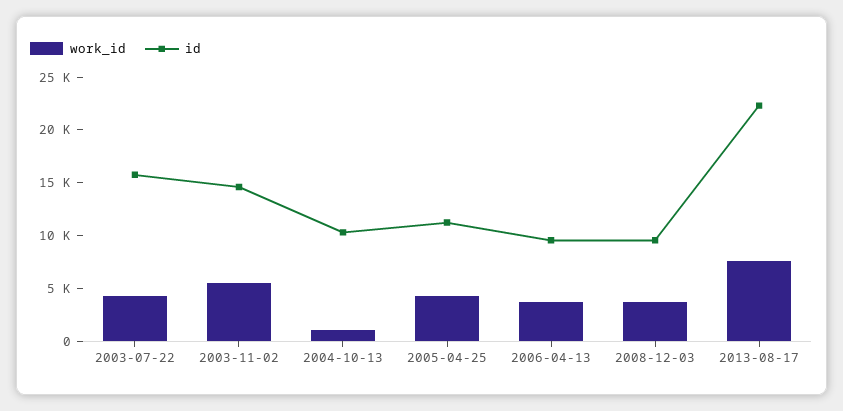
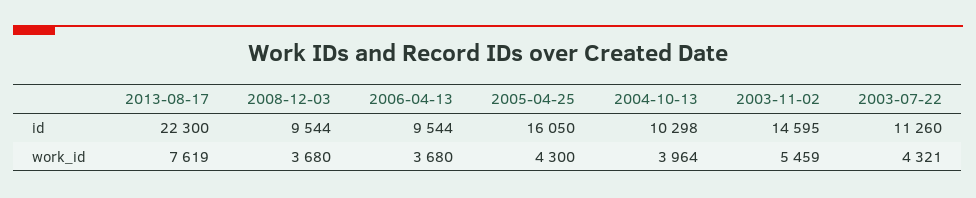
id, 2003-07-22: 16000 -> 11260
work_id, 2004-10-13: 1000 -> 3964
id, 2005-04-25: 11000 -> 16050

